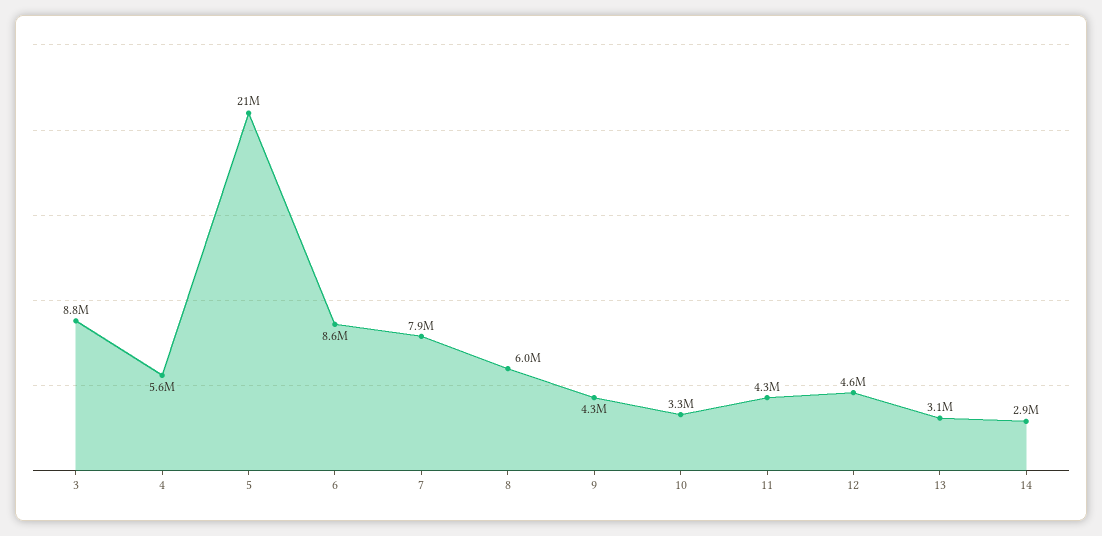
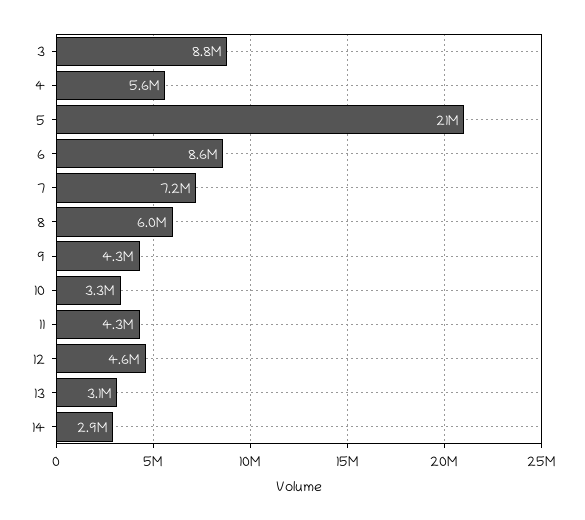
7: 7900000 -> 7200000

